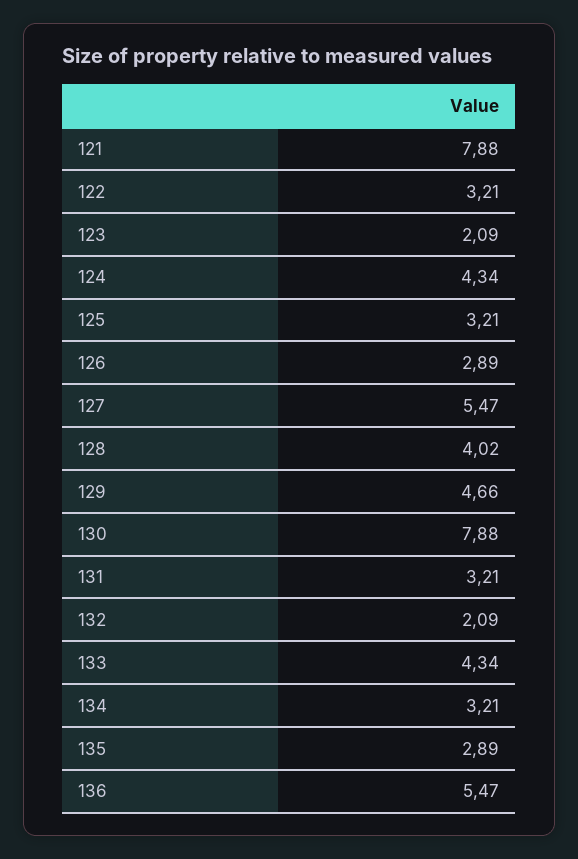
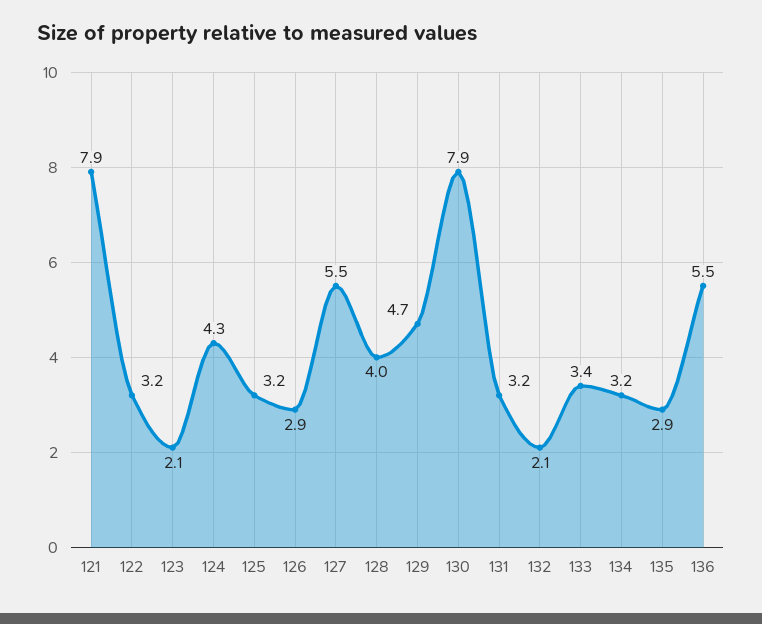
133: 4.34 -> 3.4

